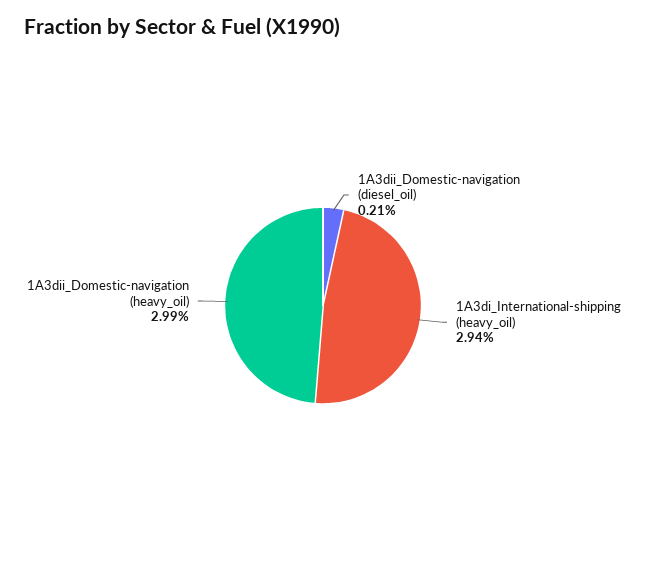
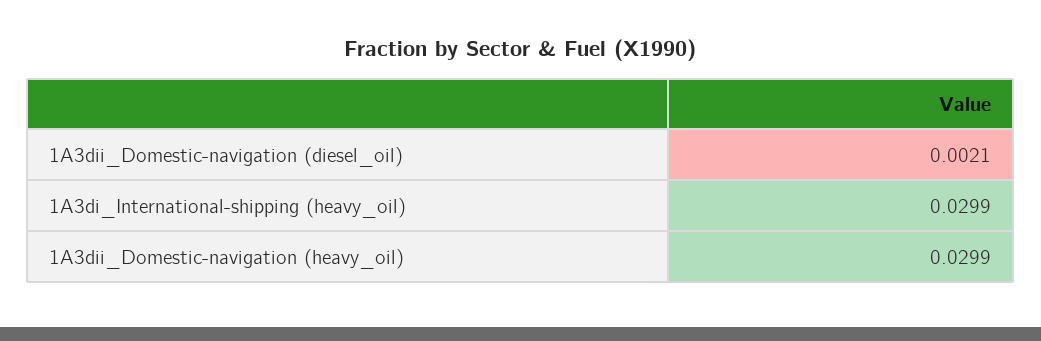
1A3di_International-shipping (heavy_oil): 0.0294 -> 0.0299

